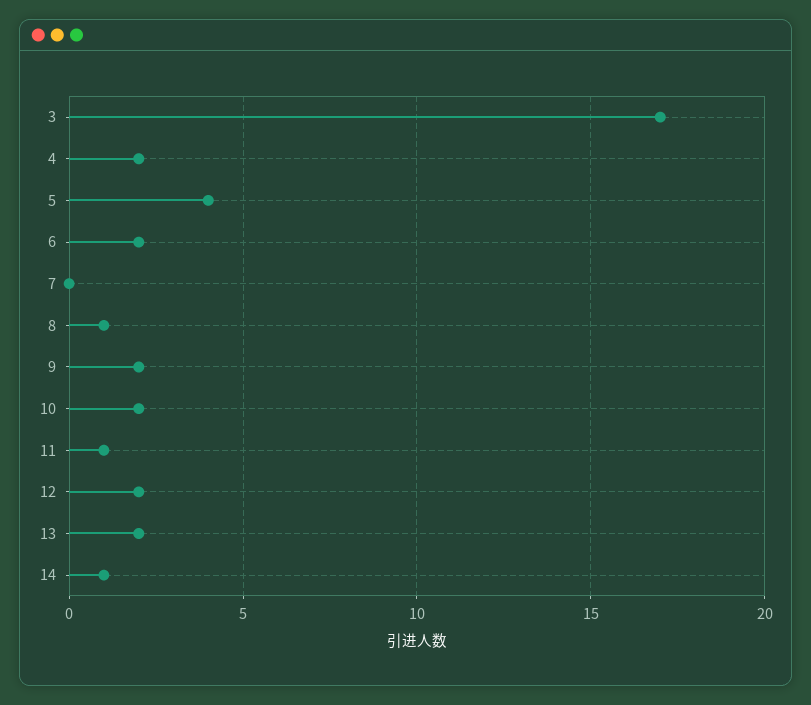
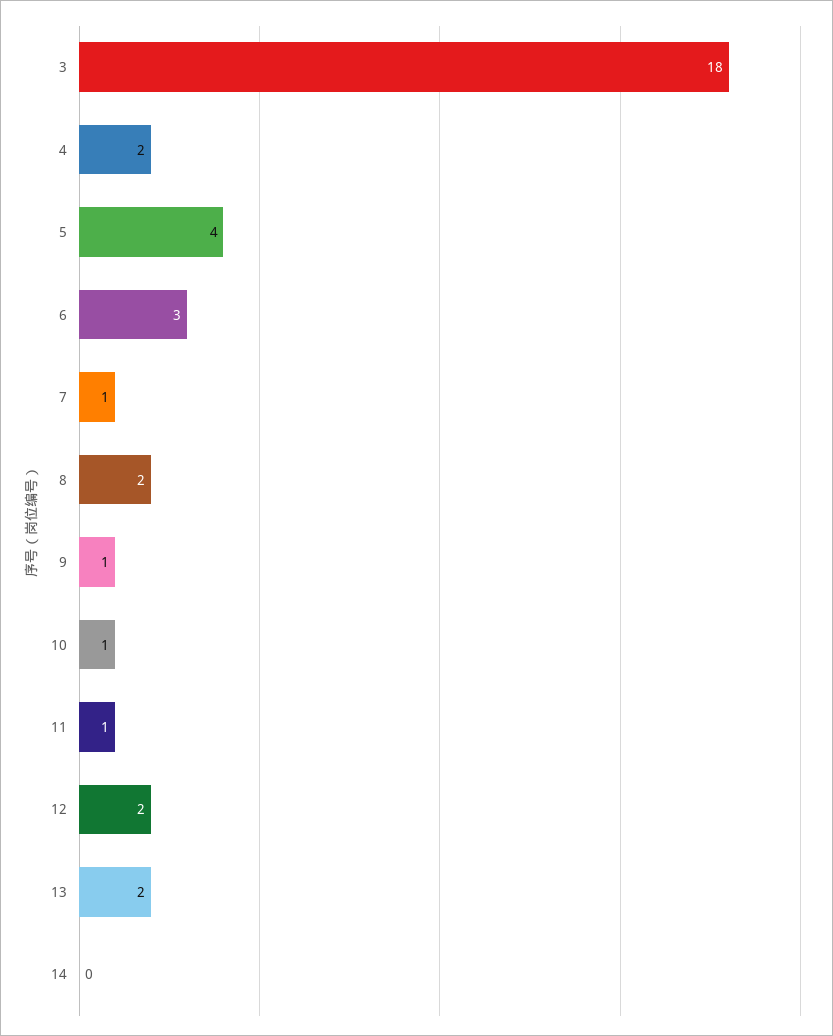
3: 17 -> 18
6: 2 -> 3
7: 0 -> 1
8: 1 -> 2
9: 2 -> 1
10: 2 -> 1
14: 1 -> 0

